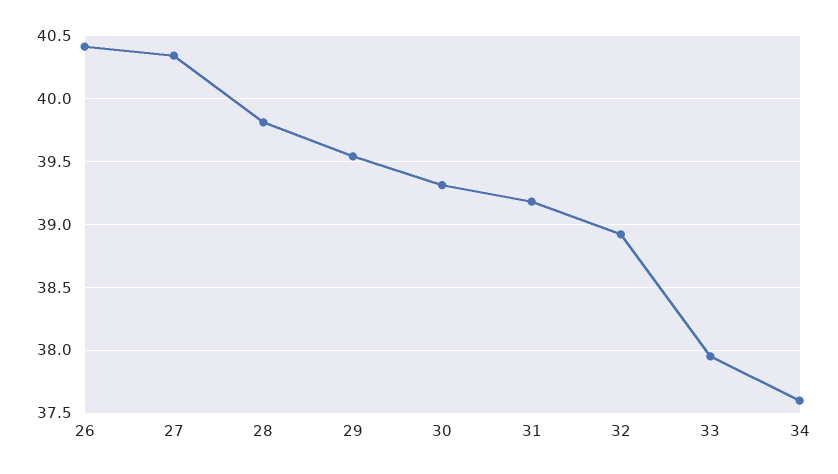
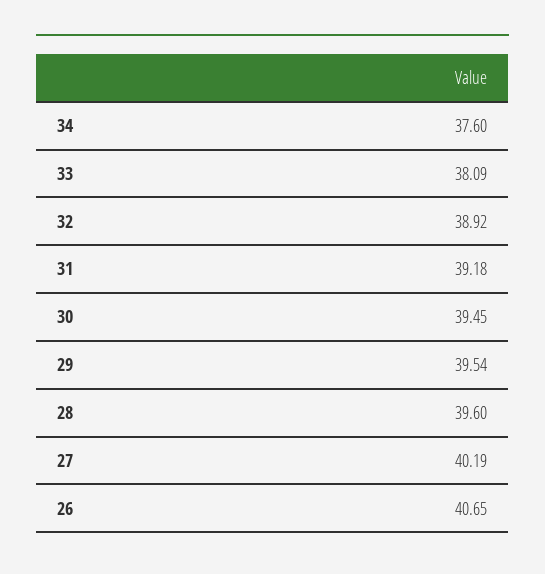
26: 40.4 -> 40.65
27: 40.35 -> 40.19
28: 39.8 -> 39.6
30: 39.3 -> 39.45
33: 37.95 -> 38.09

